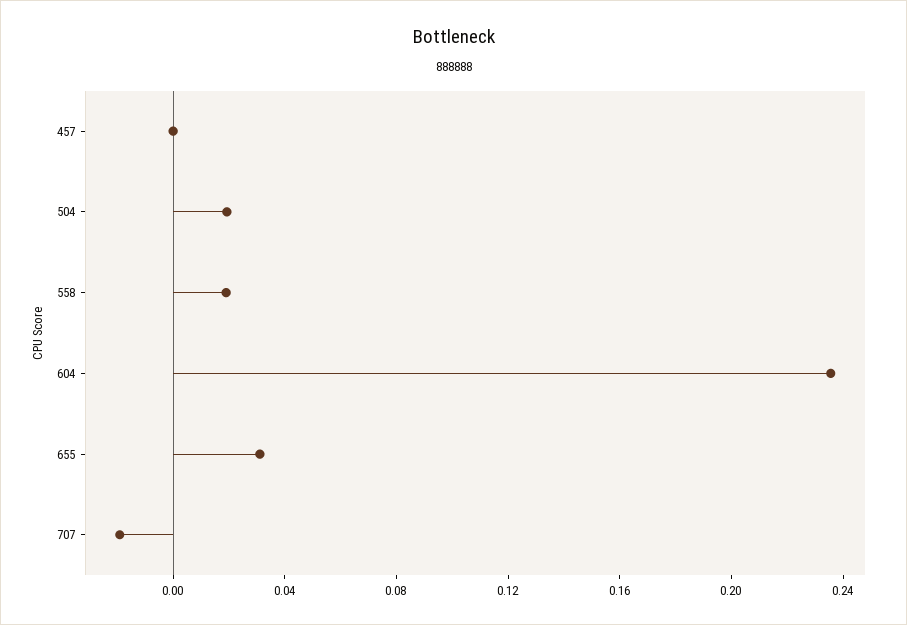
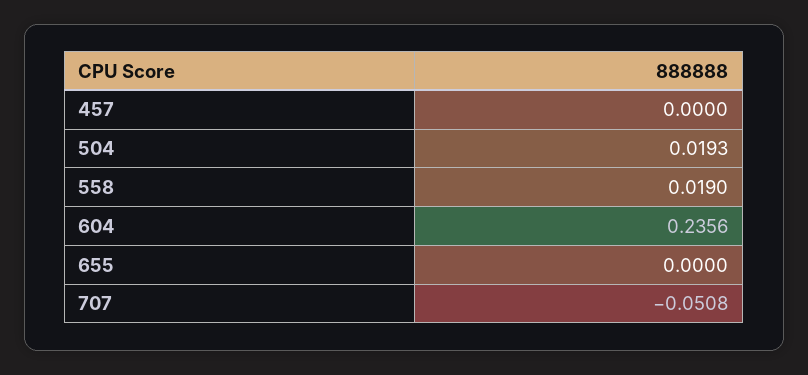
655: 0.03 -> 0
707: -0.02 -> -0.0508

